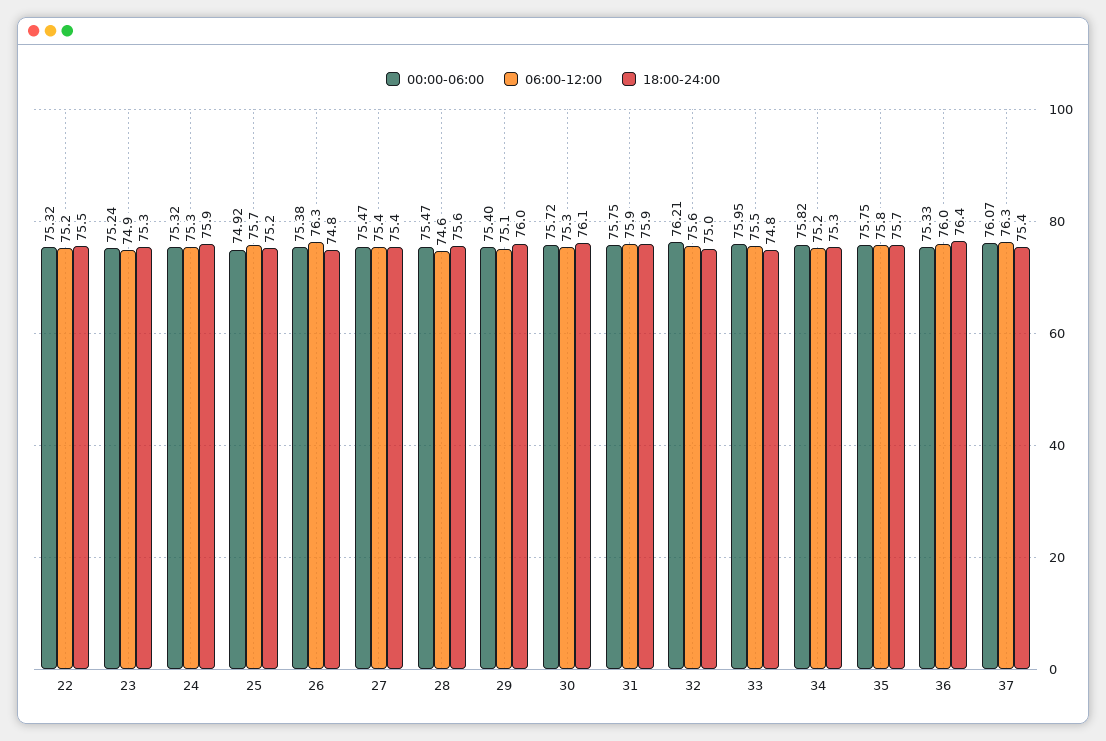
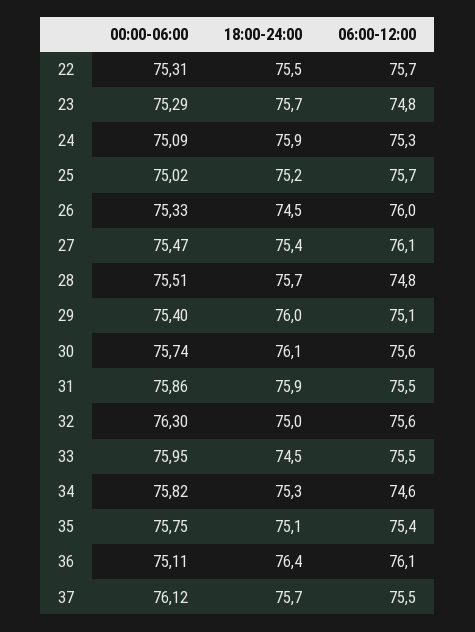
00:00-06:00, 22: 75.32 -> 75.31
06:00-12:00, 22: 75.2 -> 75.7
00:00-06:00, 23: 75.24 -> 75.29
06:00-12:00, 23: 74.9 -> 74.8
18:00-24:00, 23: 75.3 -> 75.7
00:00-06:00, 24: 75.32 -> 75.09
00:00-06:00, 25: 74.92 -> 75.02
00:00-06:00, 26: 75.38 -> 75.33
06:00-12:00, 26: 76.3 -> 76
18:00-24:00, 26: 74.8 -> 74.5
06:00-12:00, 27: 75.4 -> 76.1
00:00-06:00, 28: 75.47 -> 75.51
06:00-12:00, 28: 74.6 -> 74.8
18:00-24:00, 28: 75.6 -> 75.7
00:00-06:00, 30: 75.72 -> 75.74
06:00-12:00, 30: 75.3 -> 75.6
00:00-06:00, 31: 75.75 -> 75.86
06:00-12:00, 31: 75.9 -> 75.5
00:00-06:00, 32: 76.21 -> 76.3
18:00-24:00, 33: 74.8 -> 74.5
06:00-12:00, 34: 75.2 -> 74.6
06:00-12:00, 35: 75.8 -> 75.4
18:00-24:00, 35: 75.7 -> 75.1
00:00-06:00, 36: 75.33 -> 75.11
06:00-12:00, 36: 76 -> 76.1
00:00-06:00, 37: 76.07 -> 76.12
06:00-12:00, 37: 76.3 -> 75.5
18:00-24:00, 37: 75.4 -> 75.7

